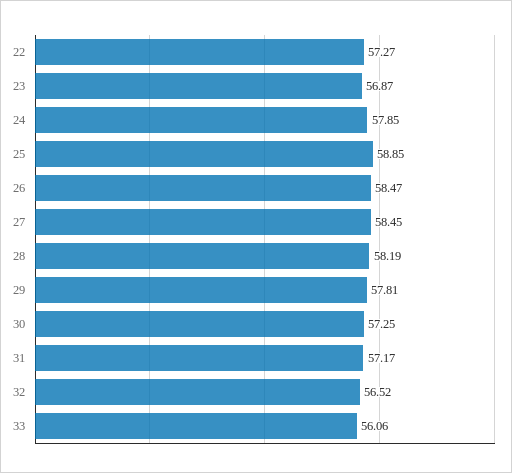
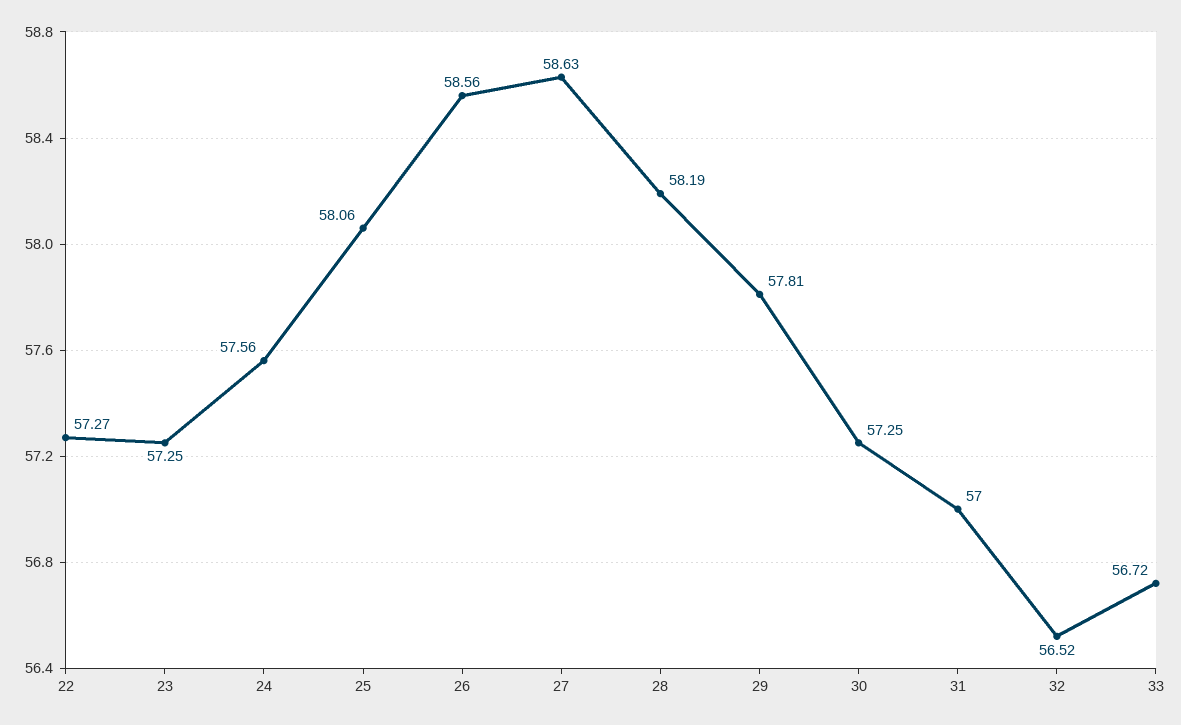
23: 56.87 -> 57.25
24: 57.85 -> 57.56
25: 58.85 -> 58.06
26: 58.47 -> 58.56
27: 58.45 -> 58.63
31: 57.17 -> 57
33: 56.06 -> 56.72

